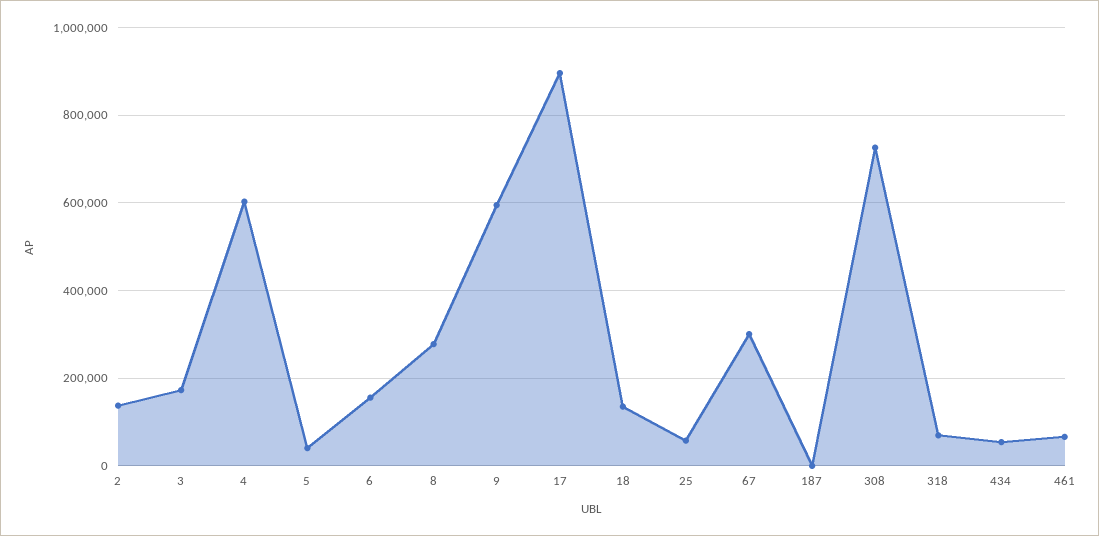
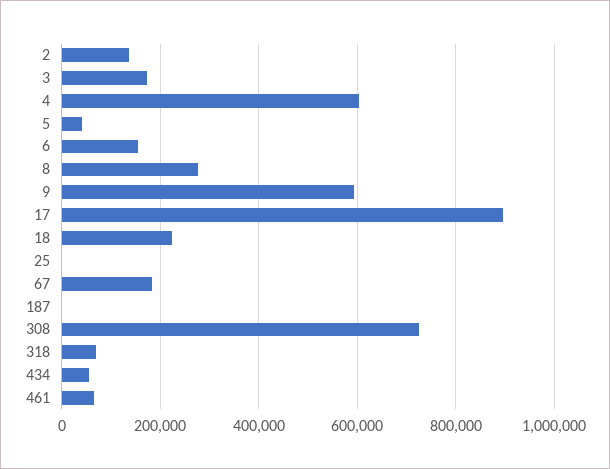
18: 140000 -> 220000
25: 60000 -> 0
67: 300000 -> 180000

